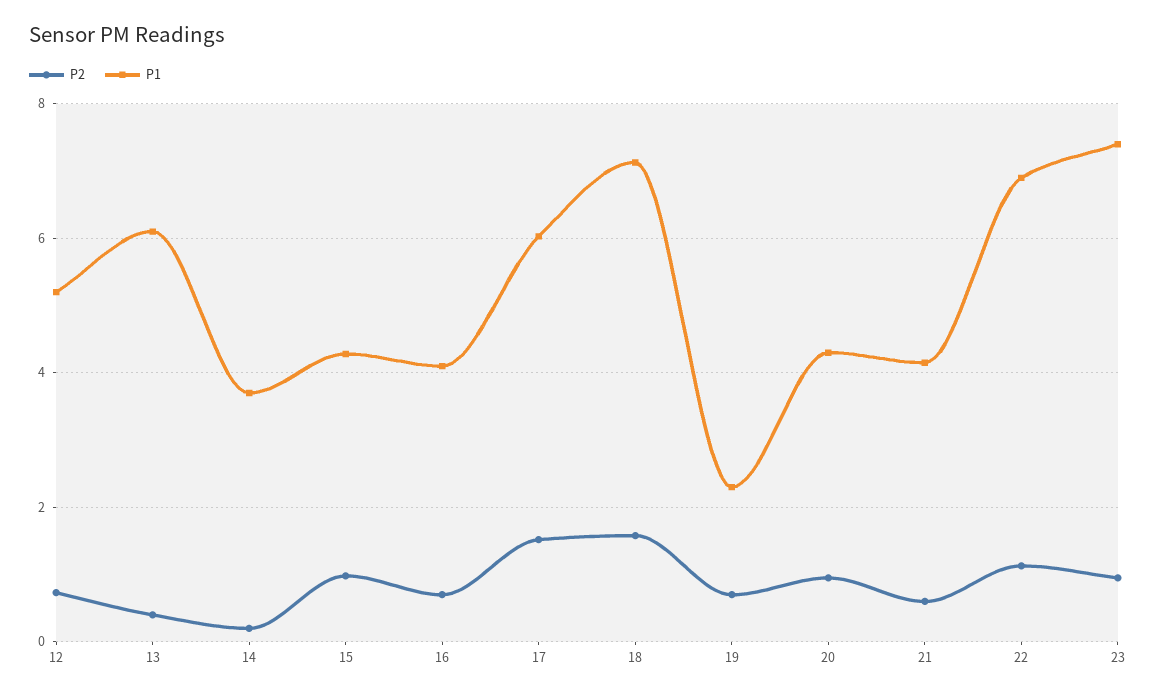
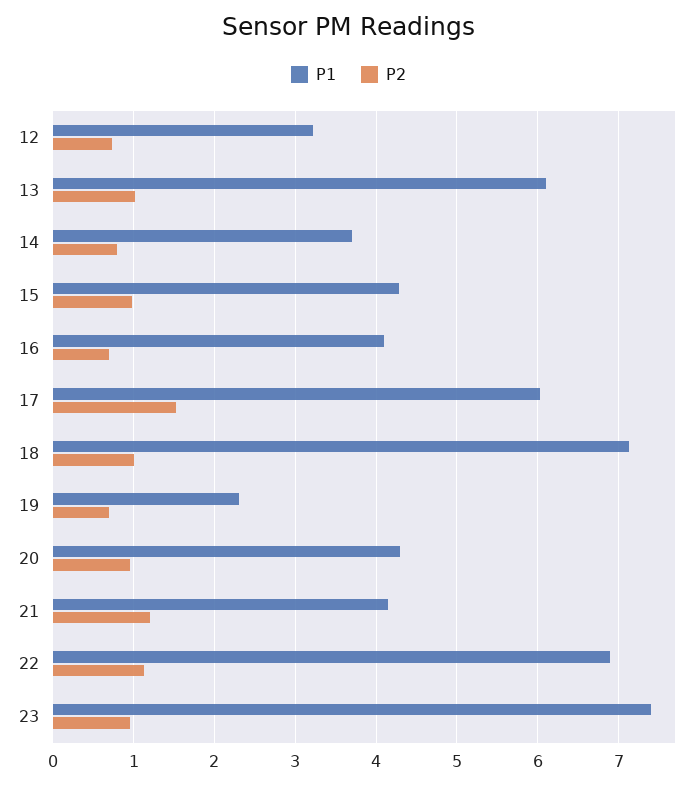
P1, 12: 5.2 -> 3.2
P2, 13: 0.4 -> 1
P2, 14: 0.2 -> 0.8
P2, 18: 1.6 -> 1
P2, 21: 0.6 -> 1.2

